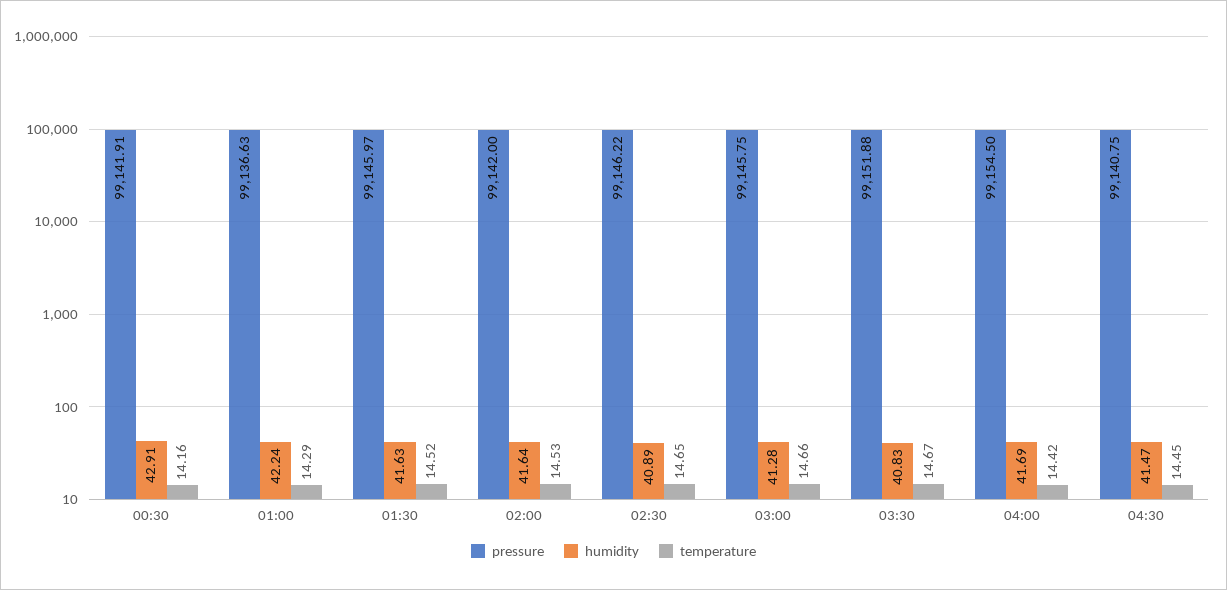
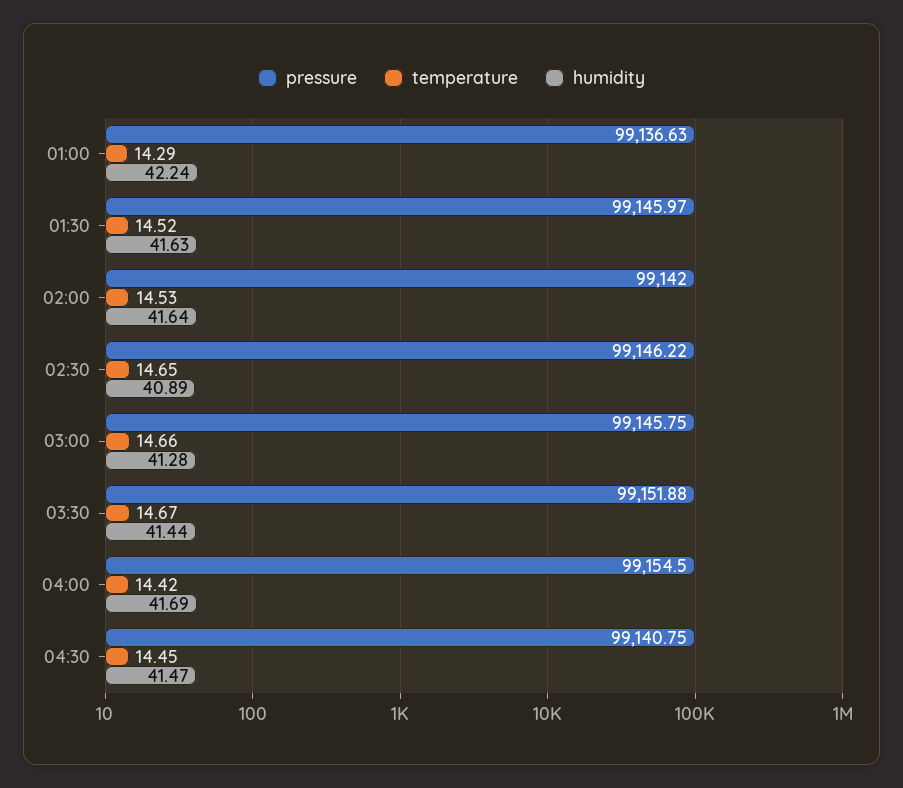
pressure, 00:30: 99141.91 -> none
humidity, 00:30: 42.91 -> none
temperature, 00:30: 14.16 -> none
humidity, 03:30: 40.83 -> 41.44

